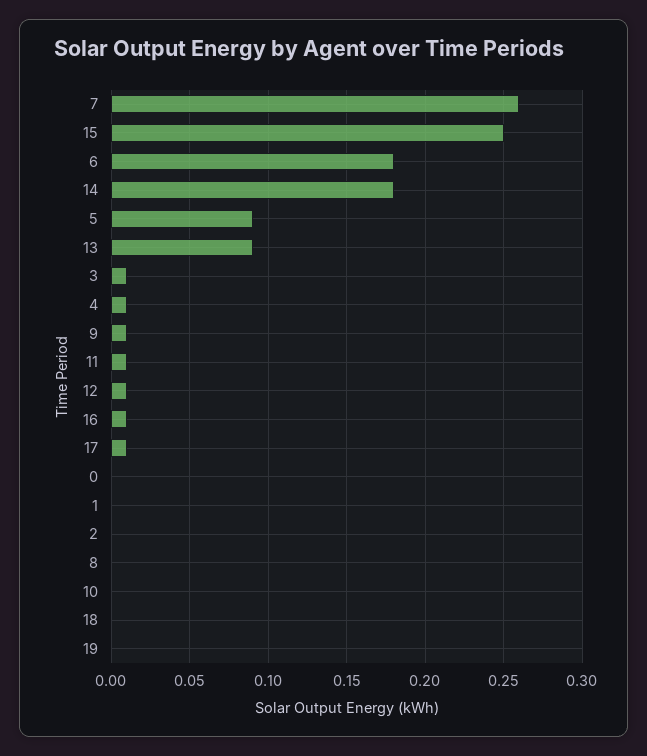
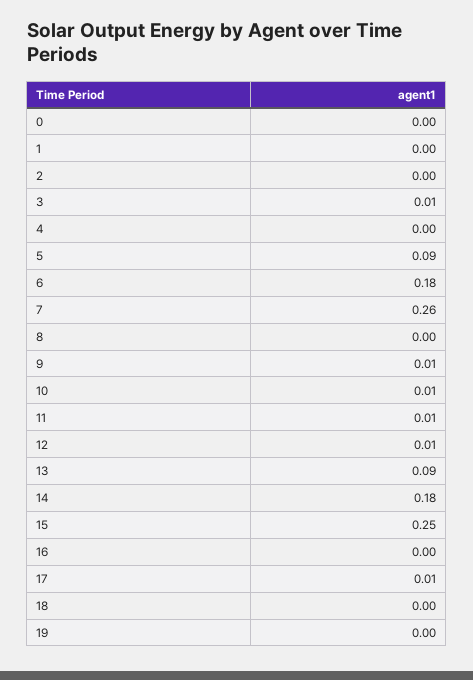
4: 0.01 -> 0
16: 0.01 -> 0
10: 0 -> 0.01

